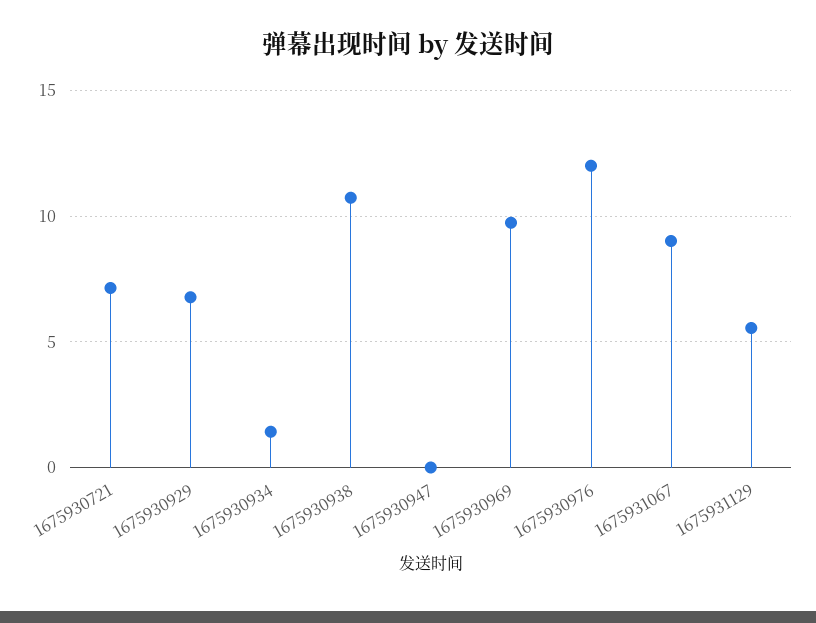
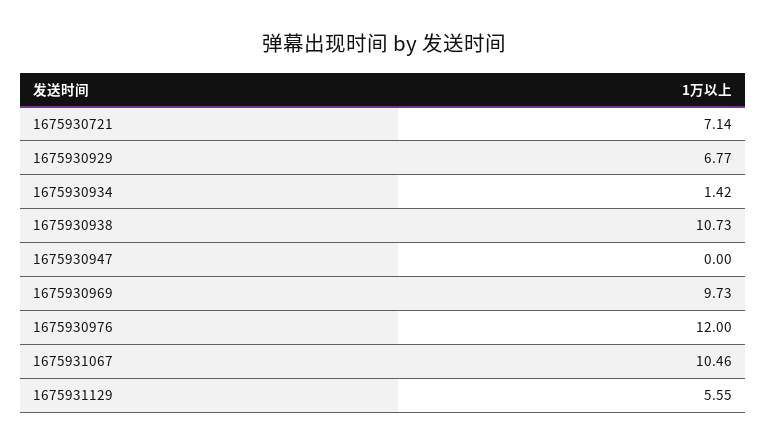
1675931067: 9 -> 10.46

